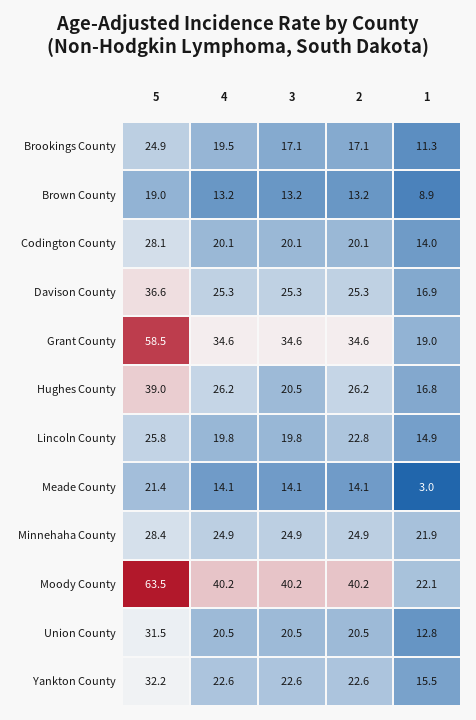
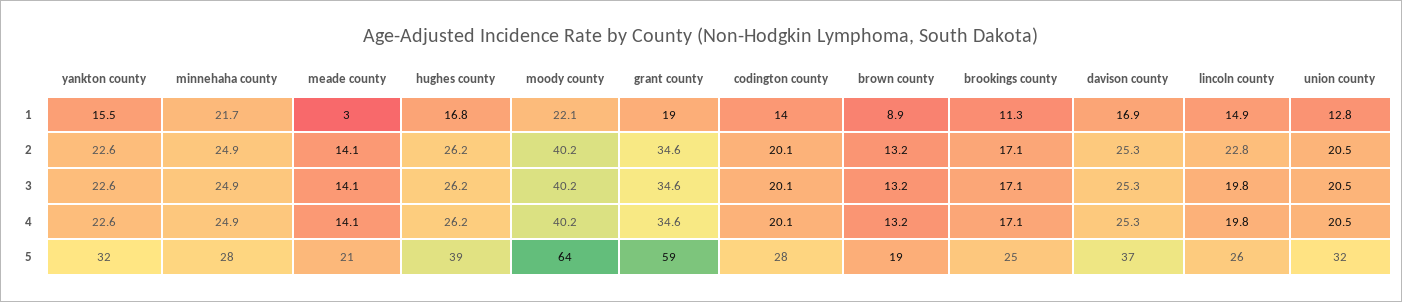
4, Brookings County: 19.5 -> 17.1
3, Hughes County: 20.5 -> 26.2
1, Minnehaha County: 21.9 -> 21.7

